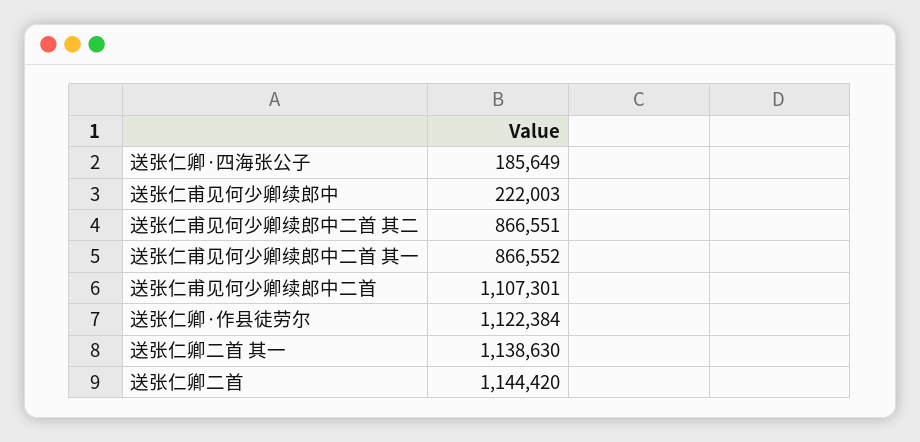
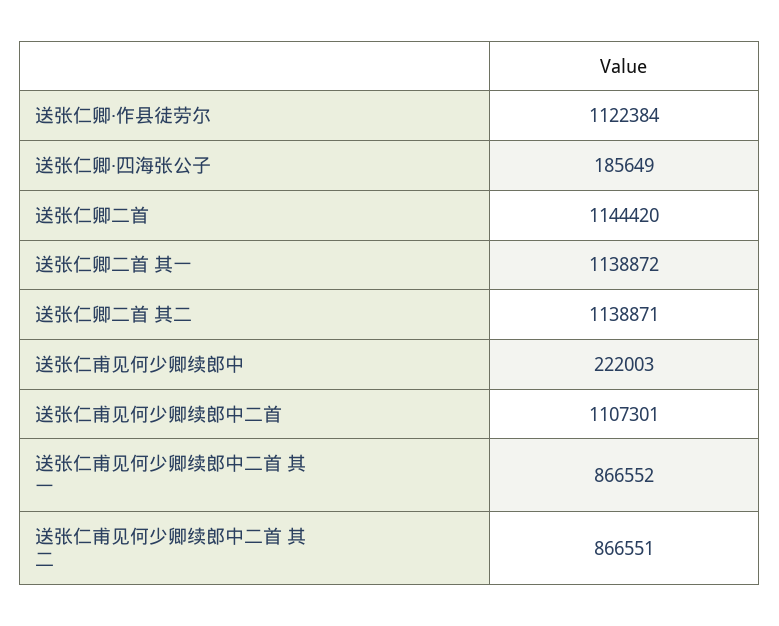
送张仁卿二首 其一: 1138630 -> 1138872
送张仁卿二首 其二: none -> 1138871

